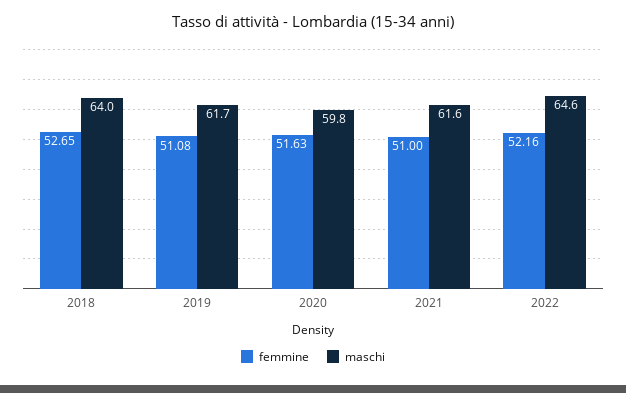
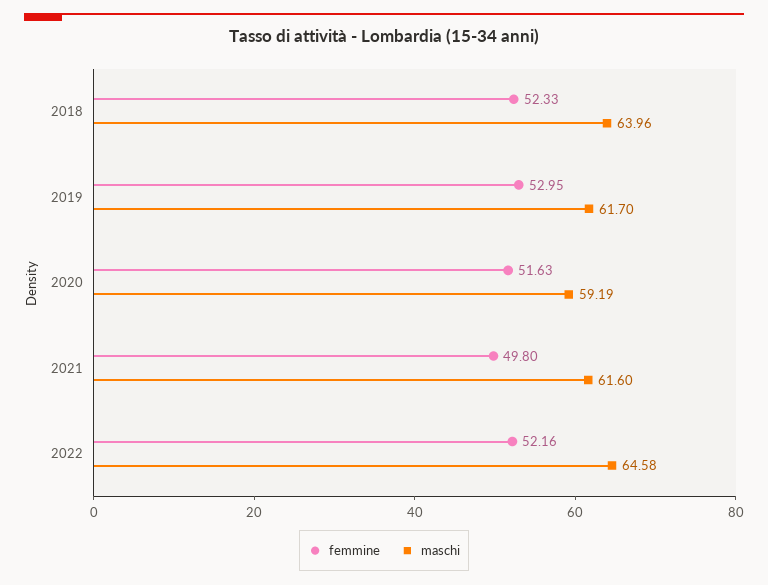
femmine, 2018: 52.65 -> 52.33
femmine, 2019: 51.08 -> 52.95
maschi, 2020: 59.8 -> 59.19
femmine, 2021: 51 -> 49.8

